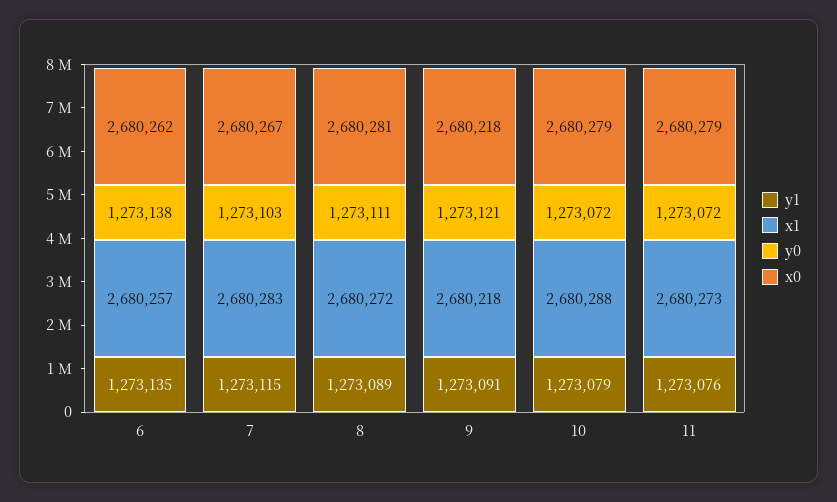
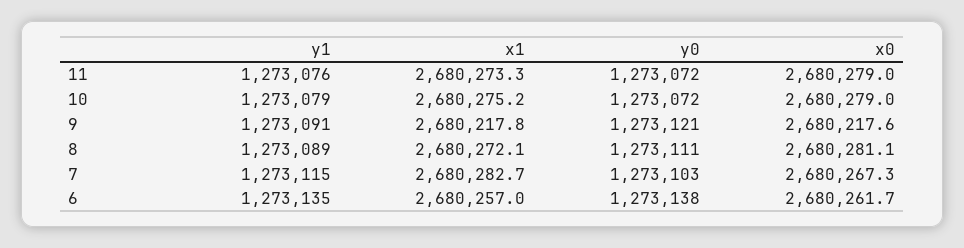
x1, 10: 2680288 -> 2680275.2

